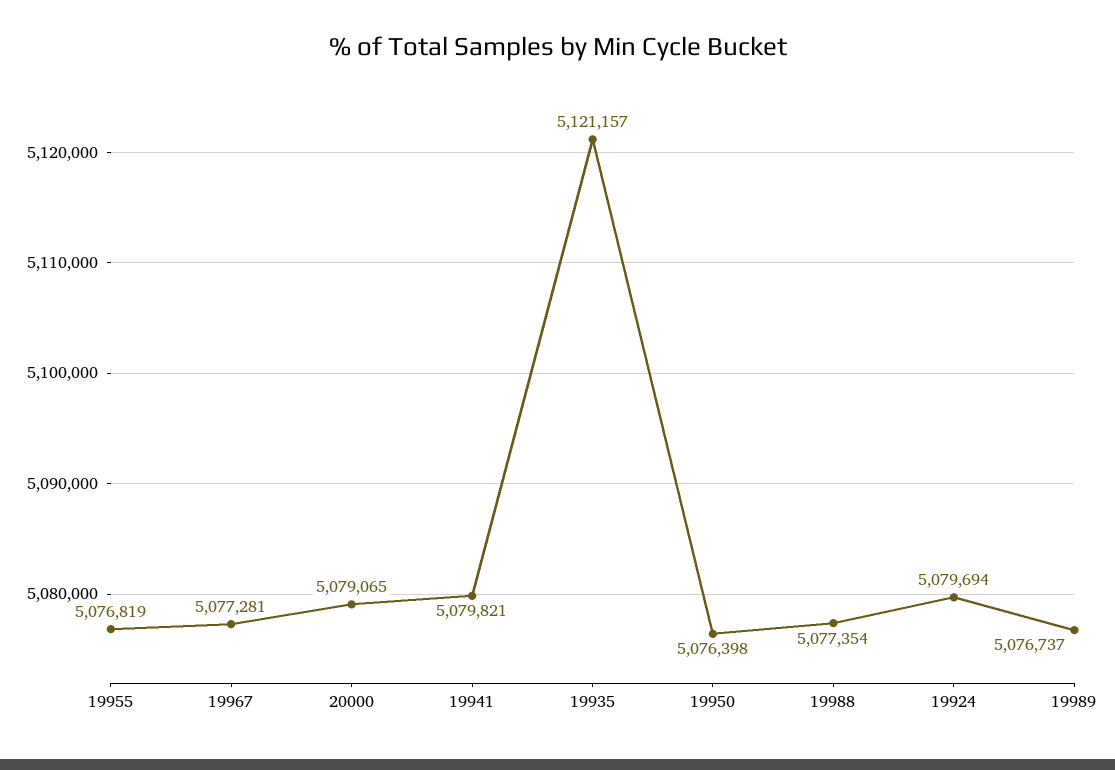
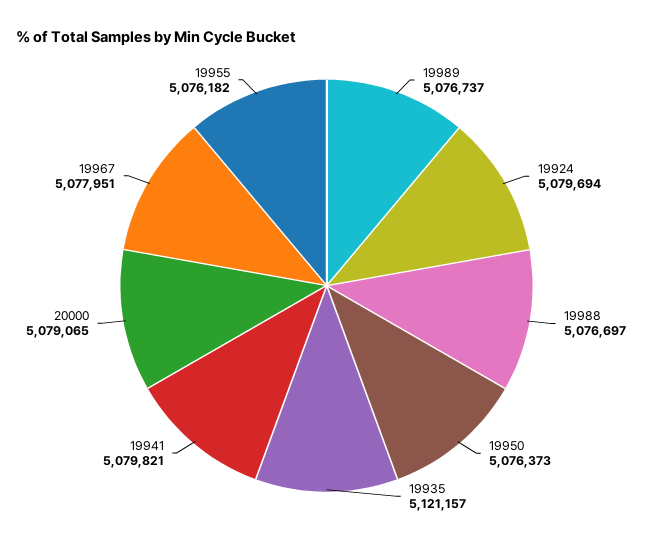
19955: 5076819 -> 5076182
19967: 5077281 -> 5077951
19950: 5076398 -> 5076373
19988: 5077354 -> 5076697

